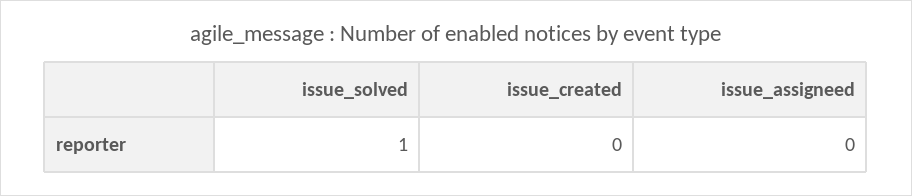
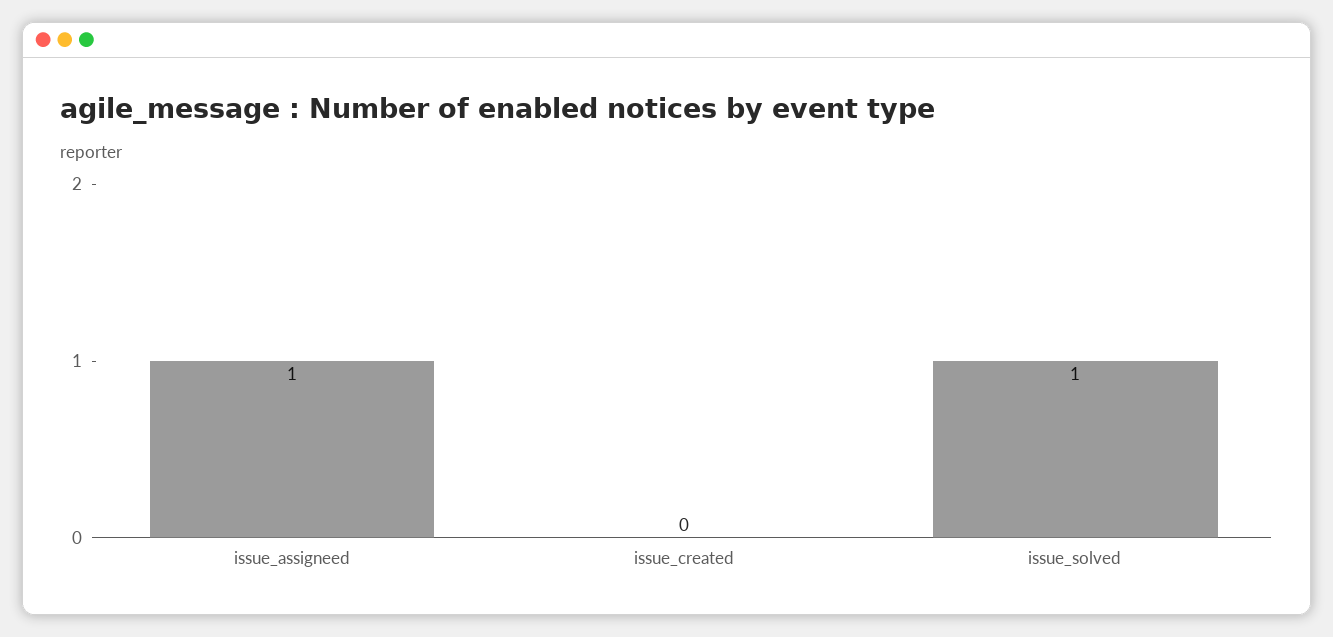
issue_assigneed: 0 -> 1

